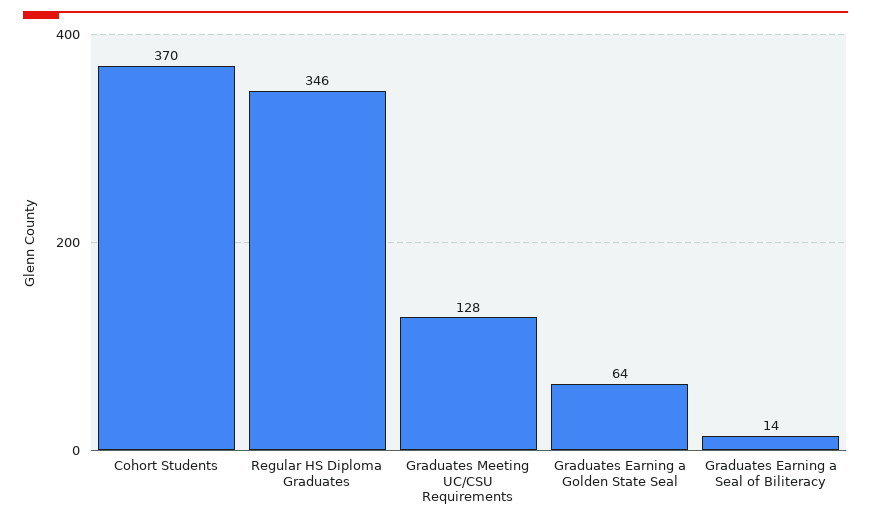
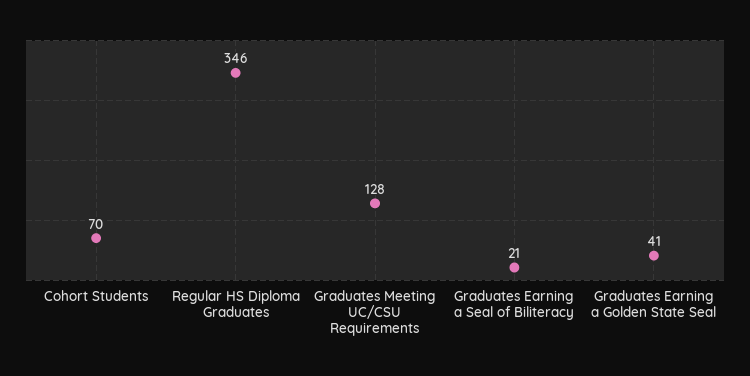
Cohort Students: 370 -> 70
Graduates Earning a Golden State Seal: 64 -> 41
Graduates Earning a Seal of Biliteracy: 14 -> 21

